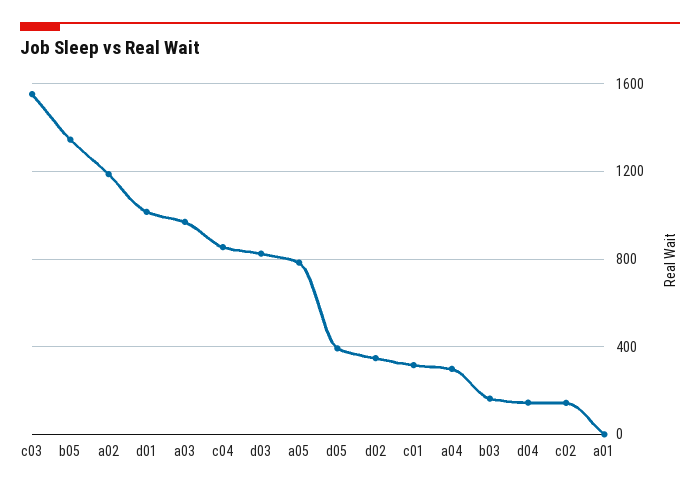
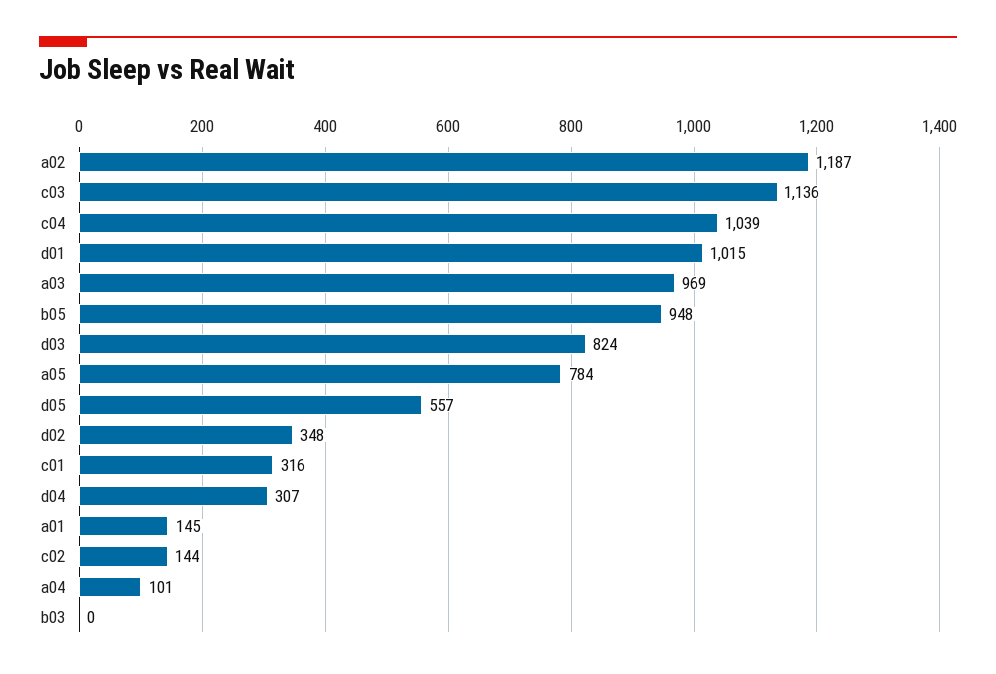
c03: 1550 -> 1136
b05: 1350 -> 948
c04: 850 -> 1039
d05: 400 -> 557
a04: 300 -> 101
b03: 150 -> 0
d04: 150 -> 307
a01: 0 -> 145

